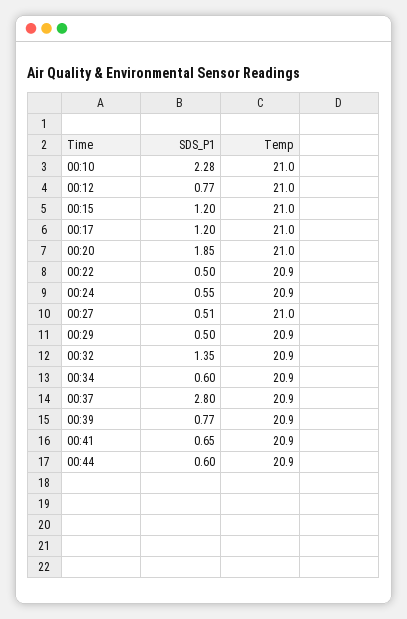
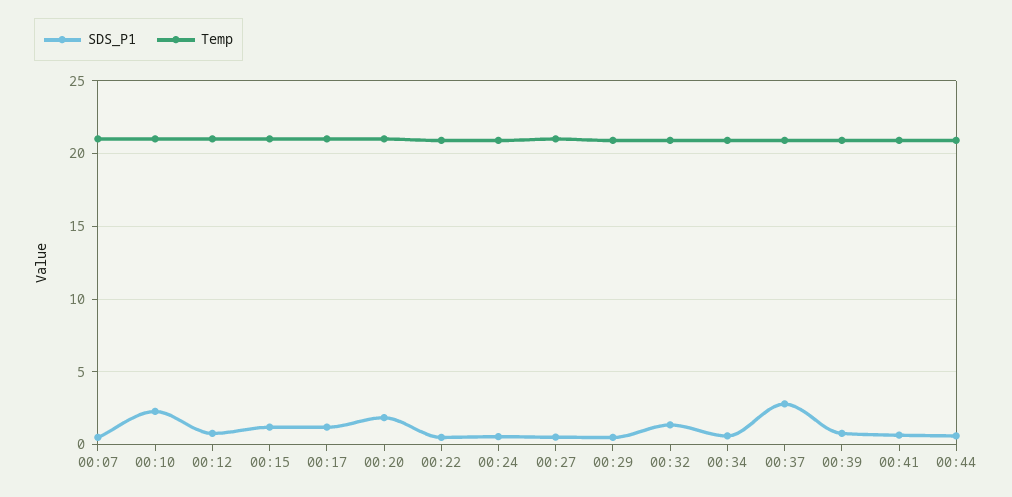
SDS_P1, 00:07: none -> 0.5
Temp, 00:07: none -> 21

